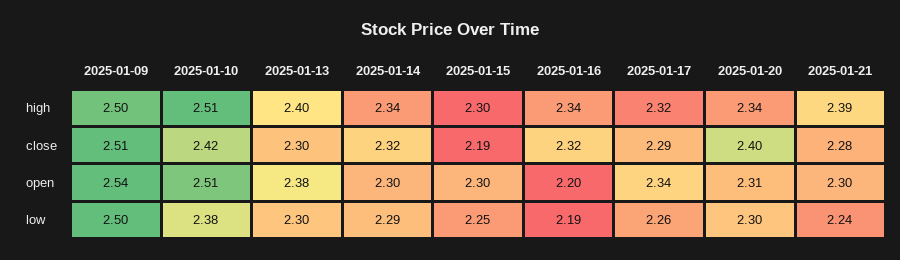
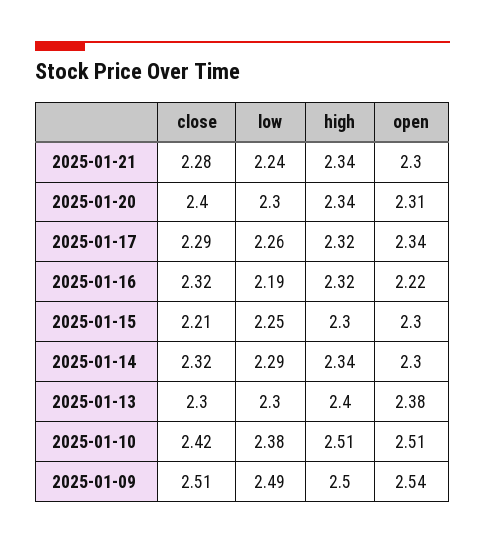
2025-01-16, high: 2.34 -> 2.32
2025-01-21, high: 2.39 -> 2.34
2025-01-15, close: 2.19 -> 2.21
2025-01-16, open: 2.2 -> 2.22
2025-01-09, low: 2.5 -> 2.49

